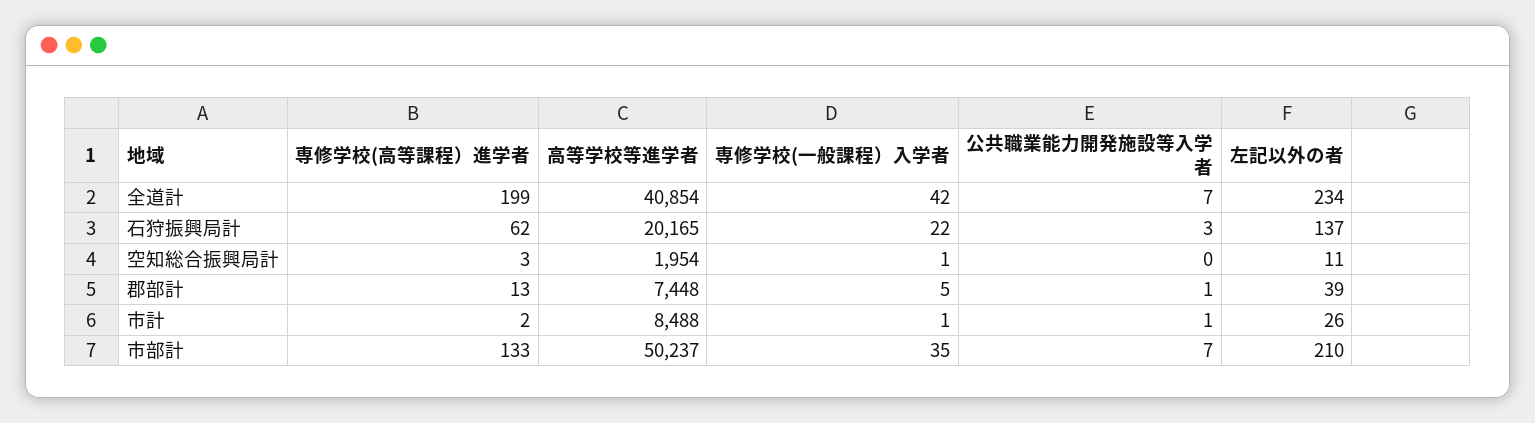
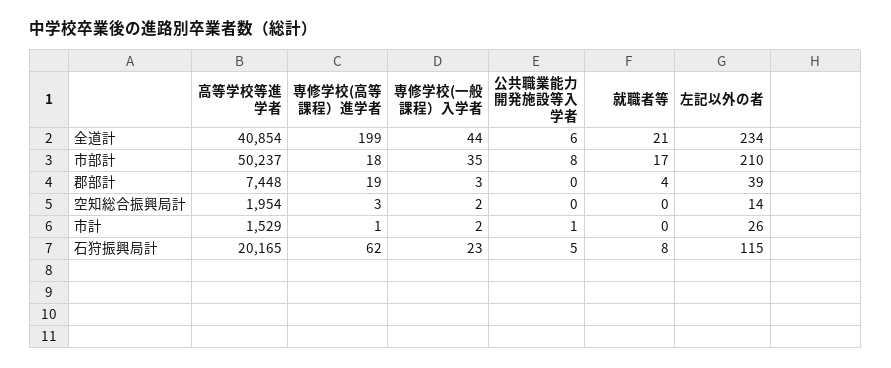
専修学校(一般課程）入学者, 全道計: 42 -> 44
公共職業能力開発施設等入学者, 全道計: 7 -> 6
専修学校(一般課程）入学者, 石狩振興局計: 22 -> 23
公共職業能力開発施設等入学者, 石狩振興局計: 3 -> 5
左記以外の者, 石狩振興局計: 137 -> 115
専修学校(一般課程）入学者, 空知総合振興局計: 1 -> 2
左記以外の者, 空知総合振興局計: 11 -> 14
専修学校(高等課程）進学者, 郡部計: 13 -> 19
専修学校(一般課程）入学者, 郡部計: 5 -> 3
公共職業能力開発施設等入学者, 郡部計: 1 -> 0
専修学校(高等課程）進学者, 市計: 2 -> 1
高等学校等進学者, 市計: 8488 -> 1529
専修学校(一般課程）入学者, 市計: 1 -> 2
専修学校(高等課程）進学者, 市部計: 133 -> 18
公共職業能力開発施設等入学者, 市部計: 7 -> 8
就職者等, 全道計: none -> 21
就職者等, 市部計: none -> 17
就職者等, 郡部計: none -> 4
就職者等, 空知総合振興局計: none -> 0
就職者等, 市計: none -> 0
就職者等, 石狩振興局計: none -> 8

